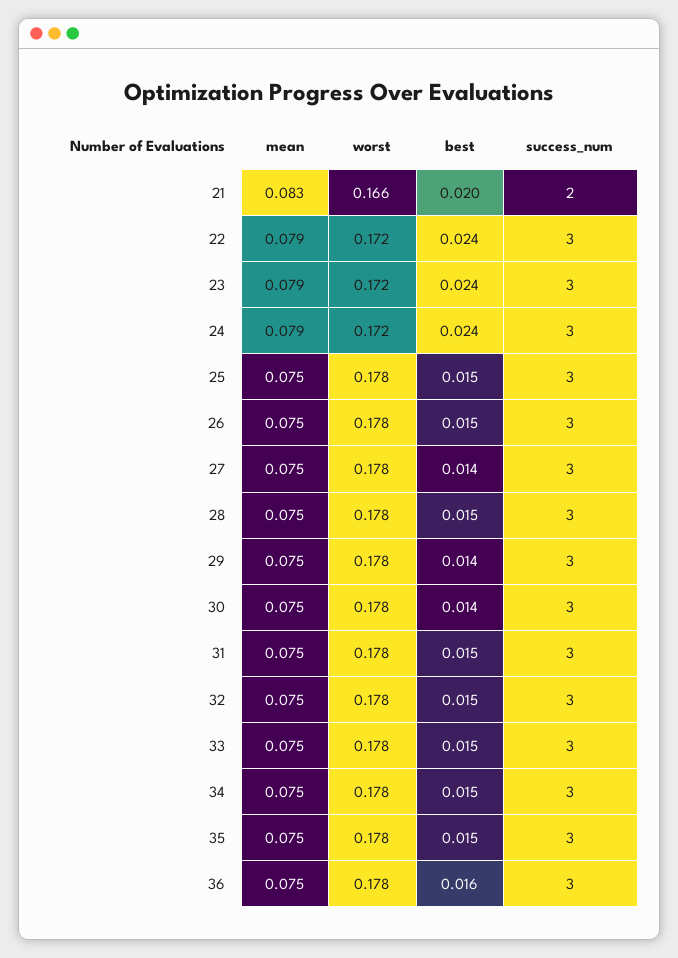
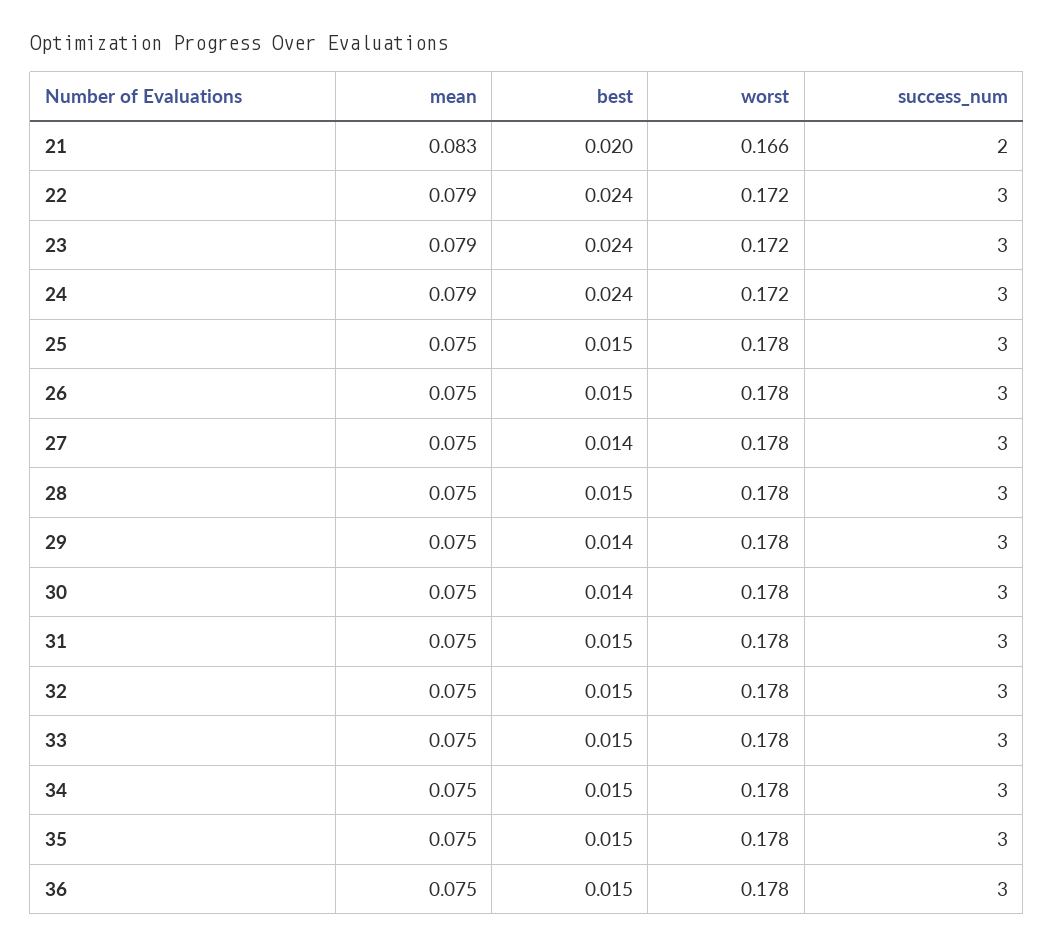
best, 36: 0.016 -> 0.015

